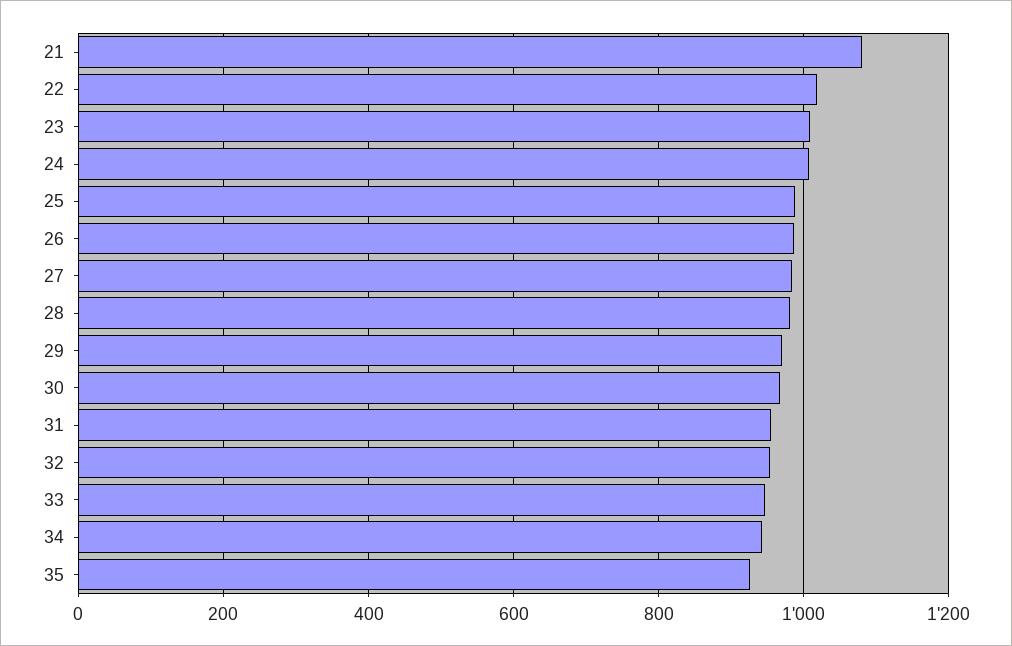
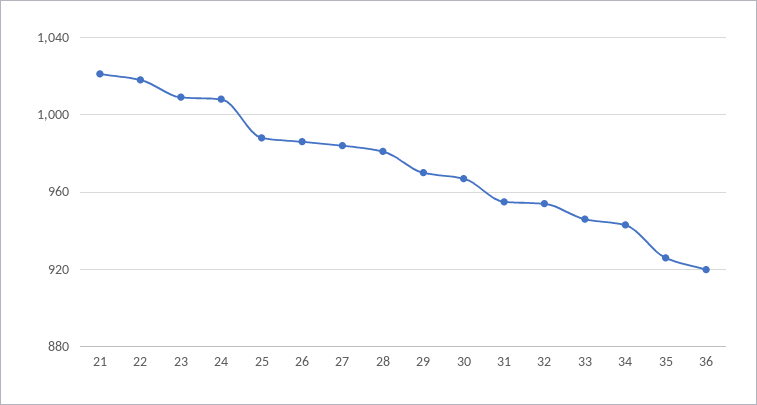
21: 1080 -> 1020
36: none -> 920

